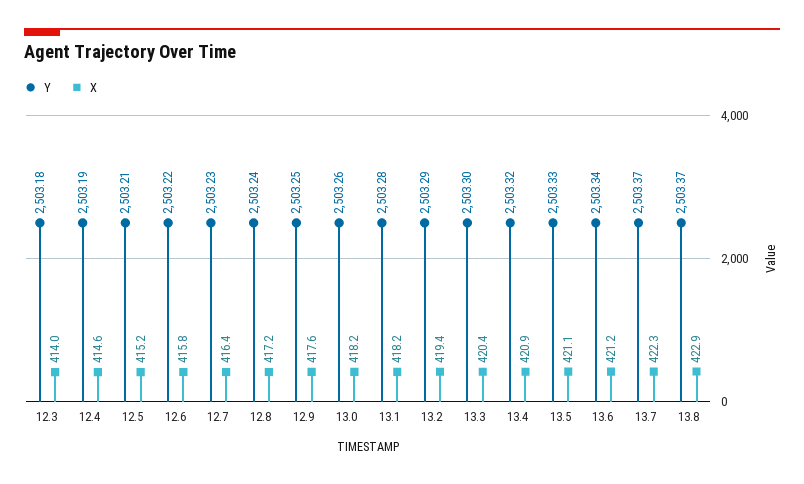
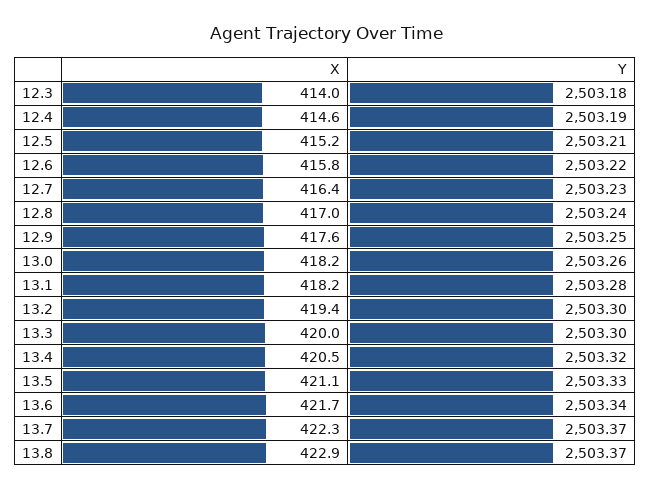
X, 12.8: 417.2 -> 417
Y, 13.2: 2503.29 -> 2503.3
X, 13.3: 420.4 -> 420
X, 13.4: 420.9 -> 420.5
X, 13.6: 421.2 -> 421.7

